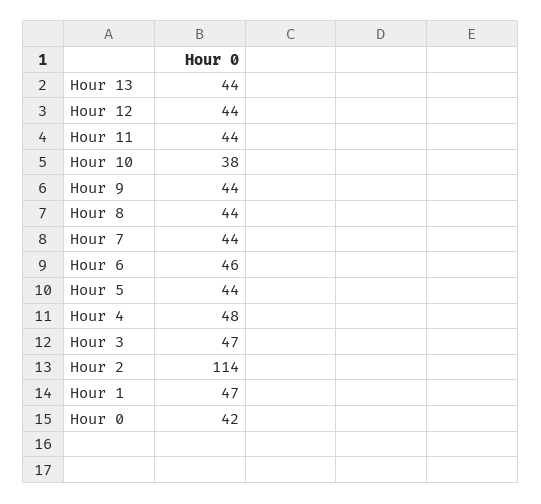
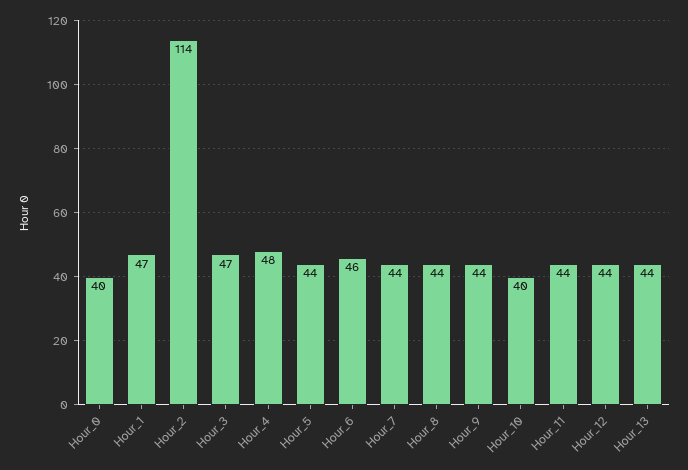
Hour 10: 38 -> 40
Hour 0: 42 -> 40

